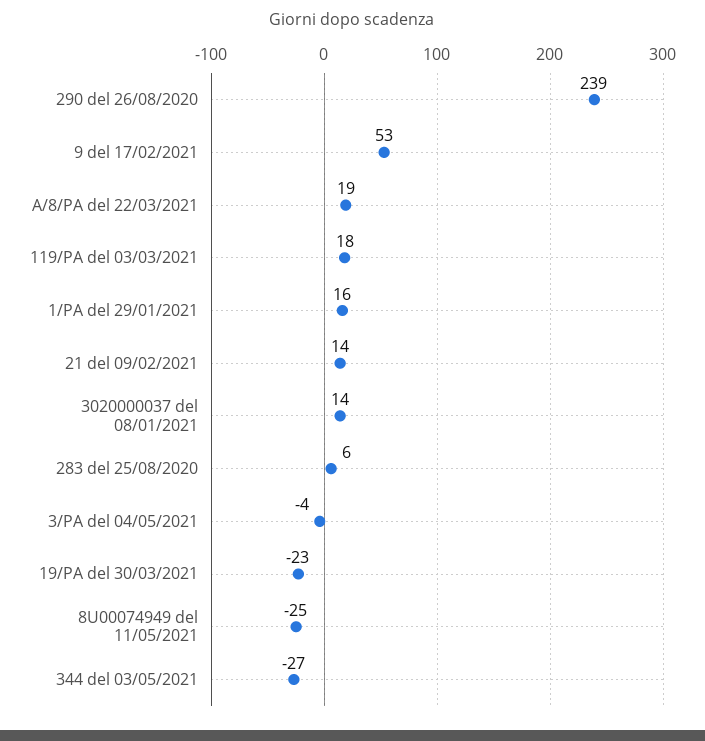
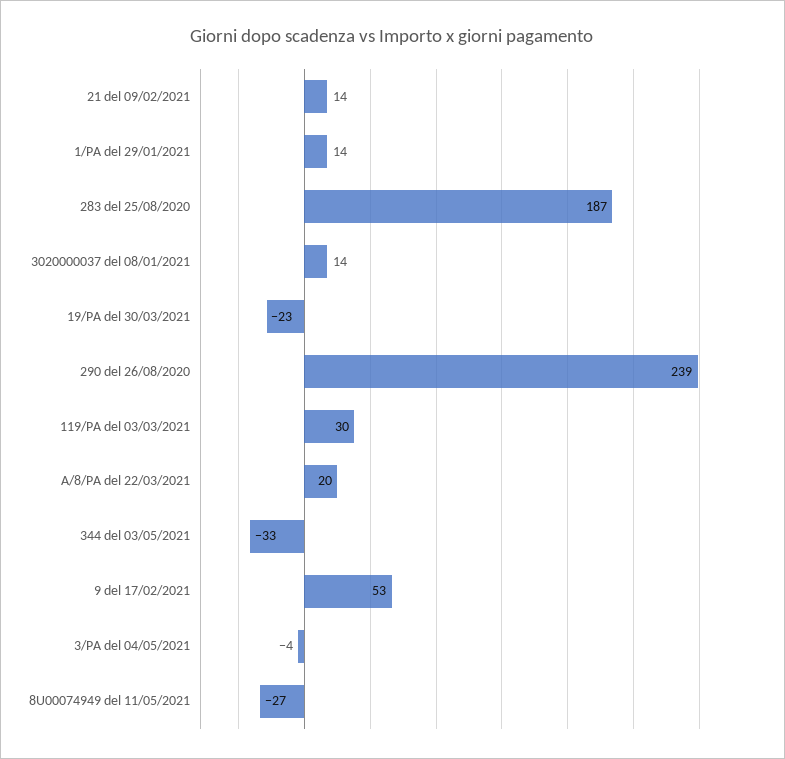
A/8/PA del 22/03/2021: 19 -> 20
119/PA del 03/03/2021: 18 -> 30
1/PA del 29/01/2021: 16 -> 14
283 del 25/08/2020: 6 -> 187
8U00074949 del 11/05/2021: -25 -> -27
344 del 03/05/2021: -27 -> -33

